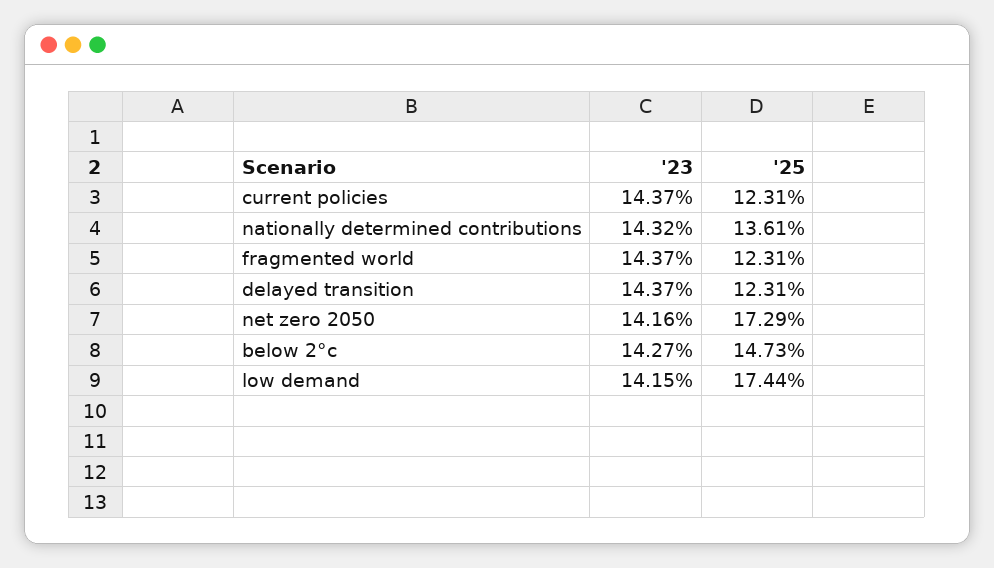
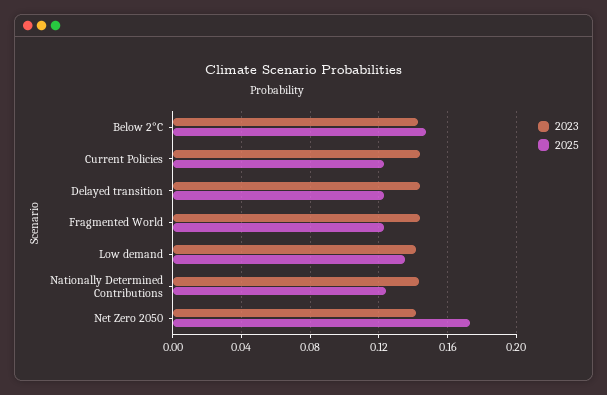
'25, nationally determined contributions: 0.1361 -> 0.125
'25, low demand: 0.1744 -> 0.135

